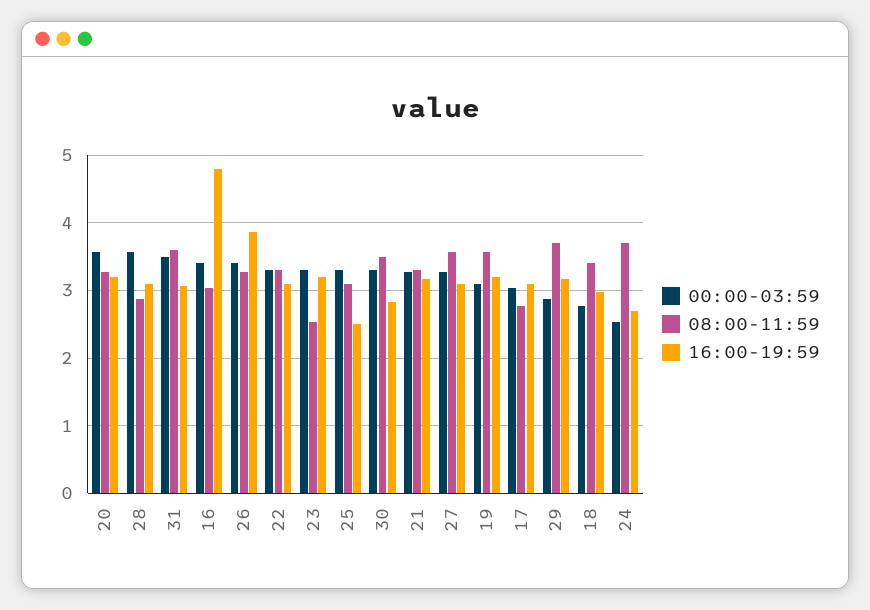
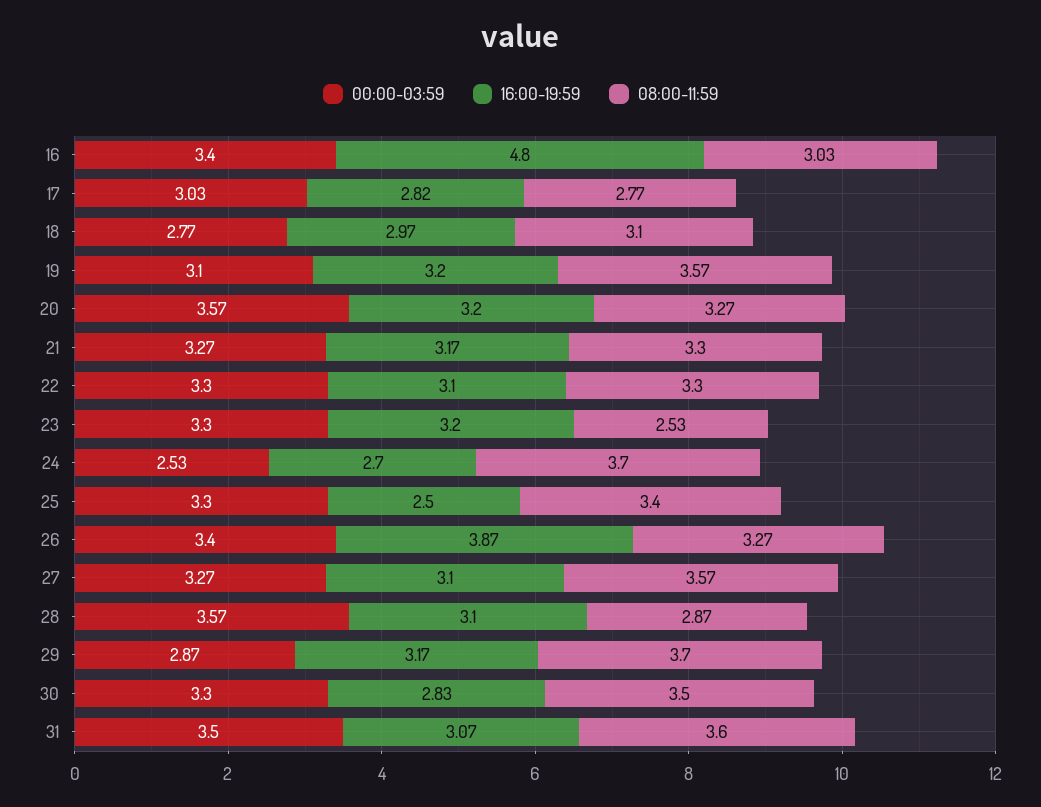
08:00-11:59, 25: 3.1 -> 3.4
16:00-19:59, 17: 3.1 -> 2.82
08:00-11:59, 18: 3.4 -> 3.1

